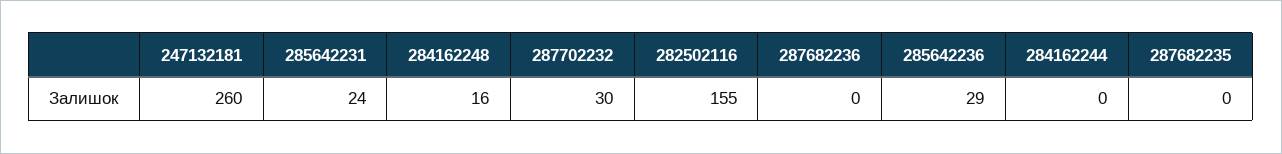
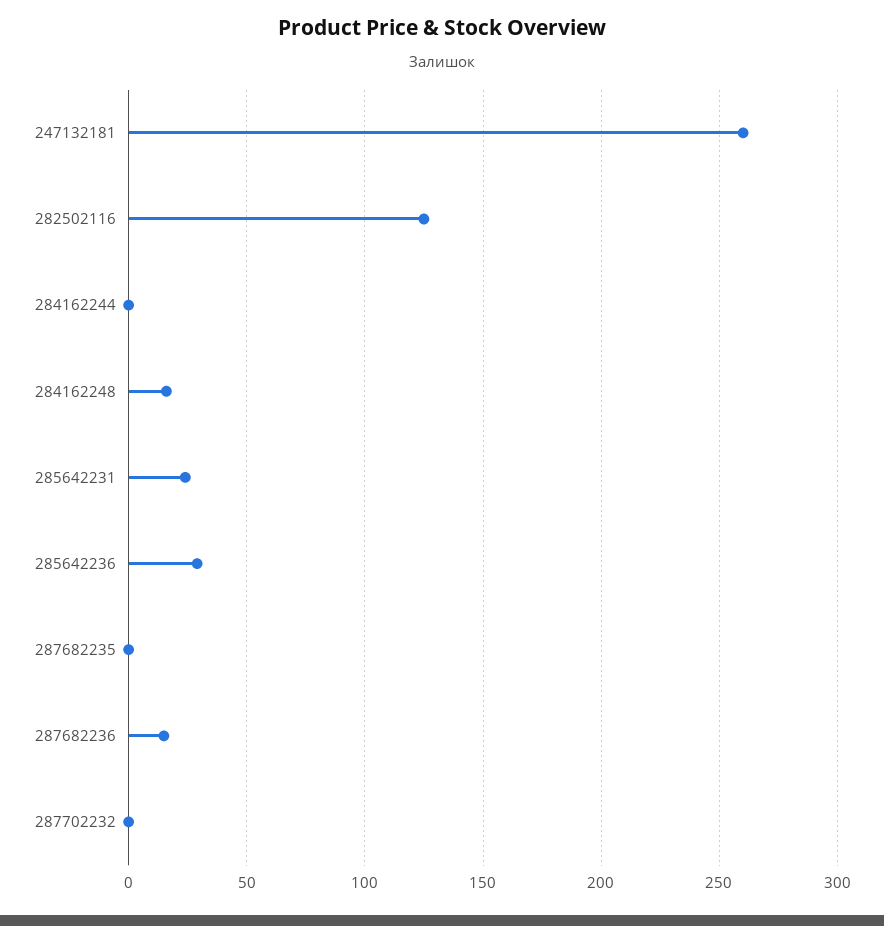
287702232: 30 -> 0
282502116: 155 -> 125
287682236: 0 -> 15

